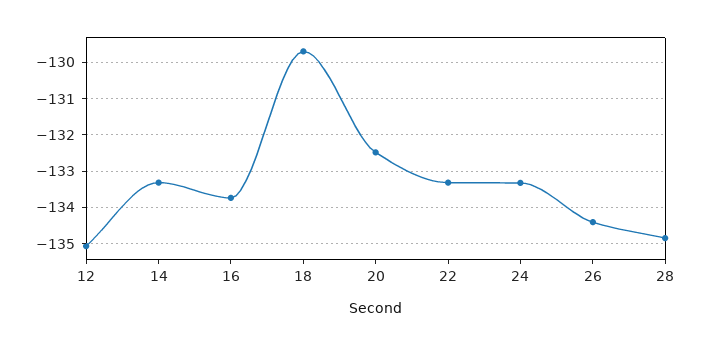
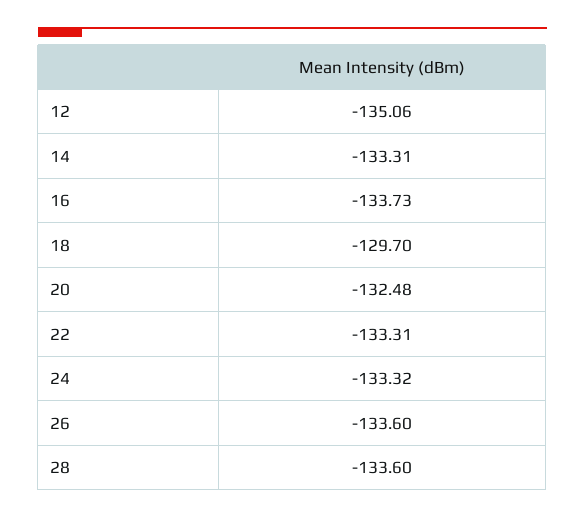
26: -134.4 -> -133.6
28: -134.8 -> -133.6

